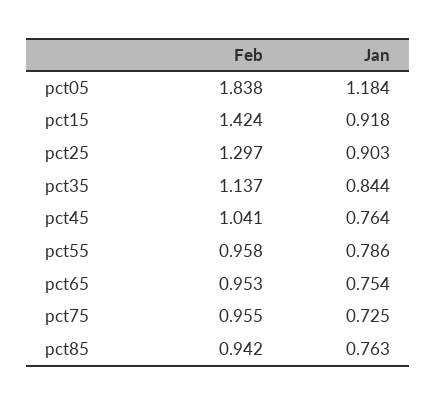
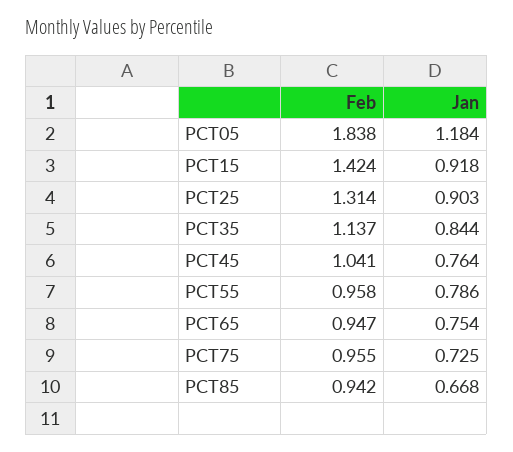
Feb, pct25: 1.297 -> 1.314
Feb, pct65: 0.953 -> 0.947
Jan, pct85: 0.763 -> 0.668

